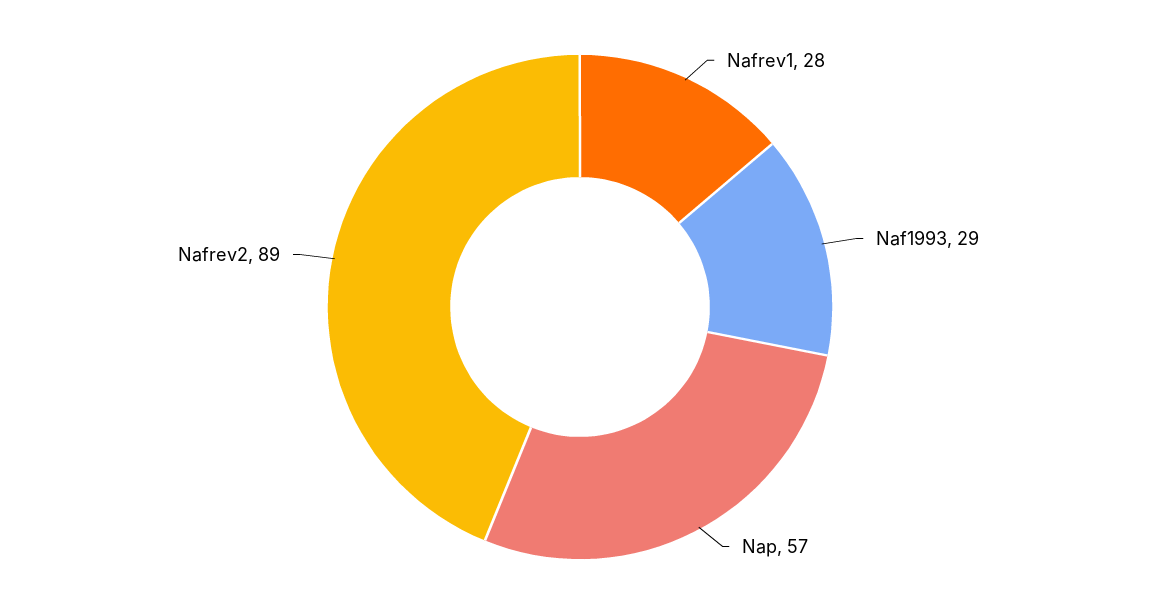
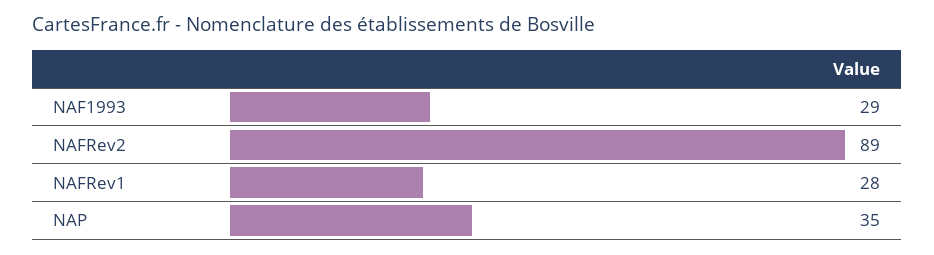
Nap: 57 -> 35

